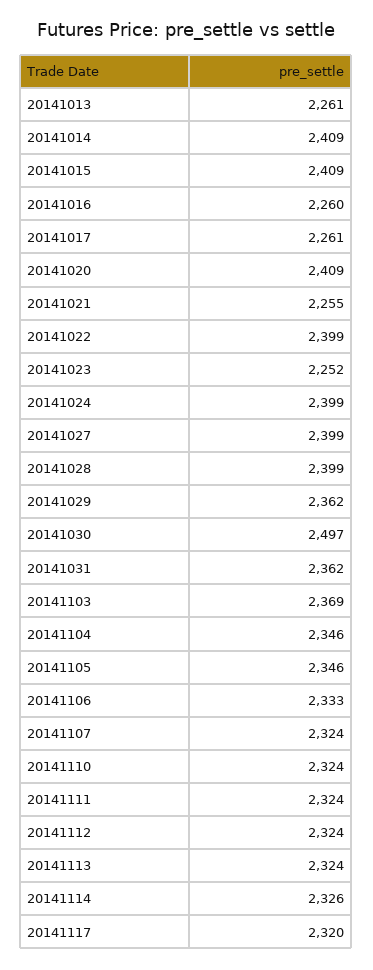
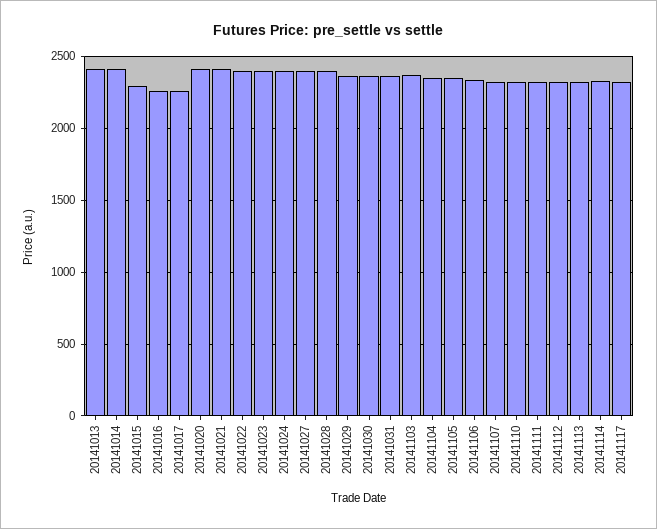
20141013: 2261 -> 2400
20141015: 2409 -> 2300
20141021: 2255 -> 2400
20141023: 2252 -> 2400
20141030: 2497 -> 2350

